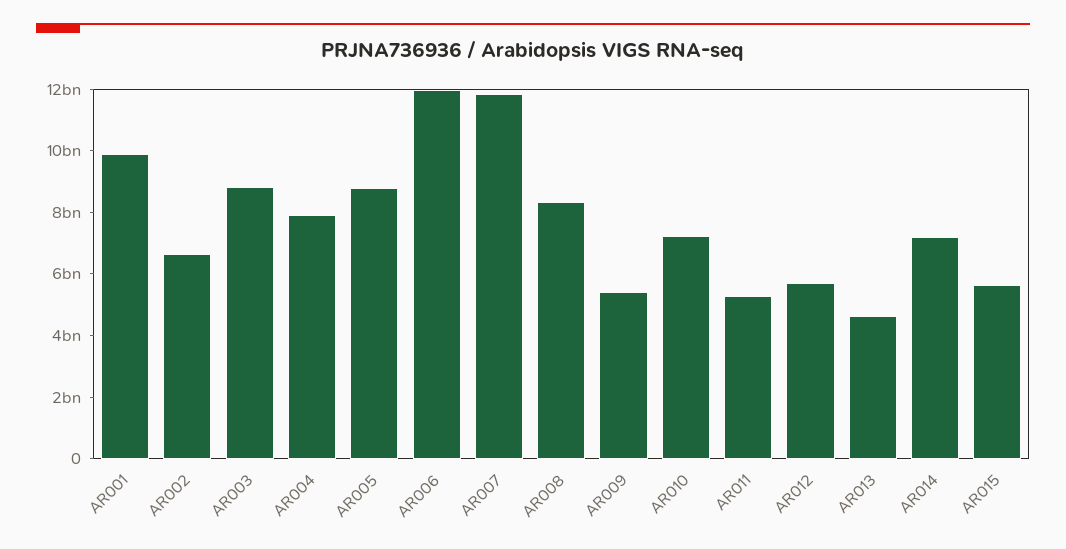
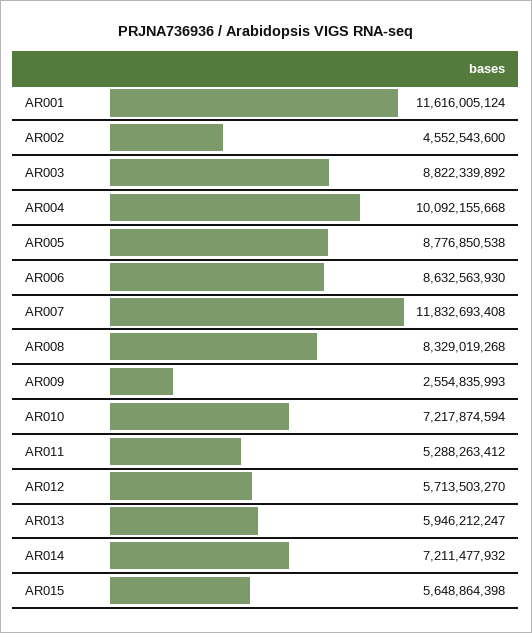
AR001: 10000000000 -> 11616005124
AR002: 6500000000 -> 4552543600
AR004: 8000000000 -> 10092155668
AR006: 12000000000 -> 8632563930
AR009: 5500000000 -> 2554835993
AR013: 4500000000 -> 5946212247

